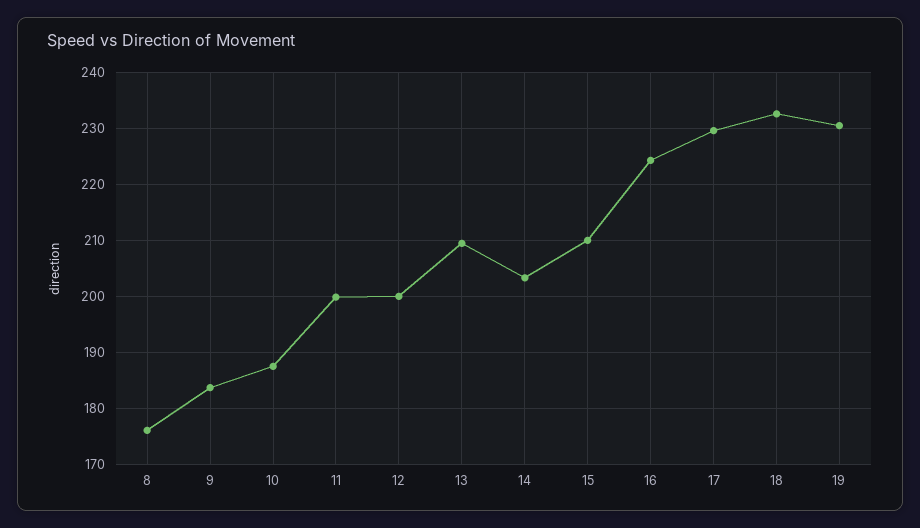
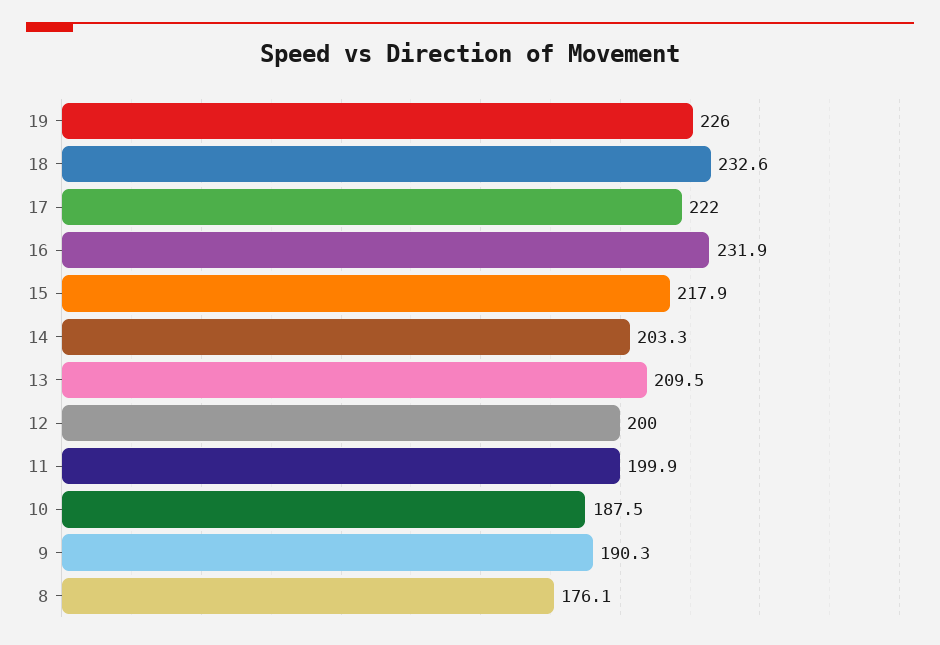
9: 184 -> 190.3
15: 210 -> 217.9
16: 224 -> 231.9
17: 230 -> 222
19: 230 -> 226

